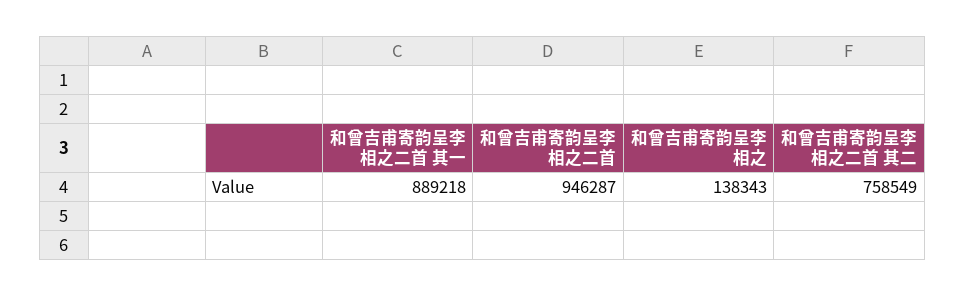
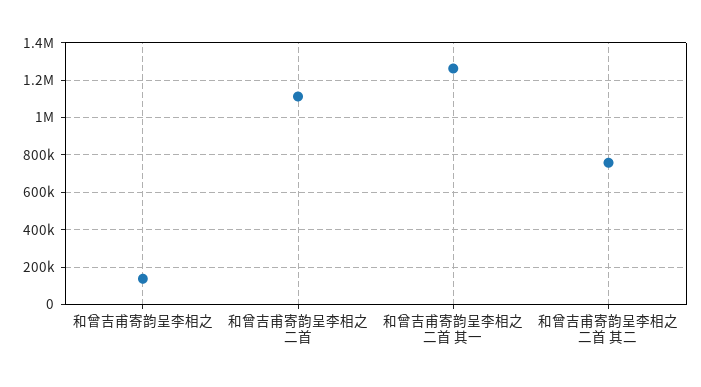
和曾吉甫寄韵呈李相之二首 其一: 889218 -> 1250000
和曾吉甫寄韵呈李相之二首: 946287 -> 1100000

